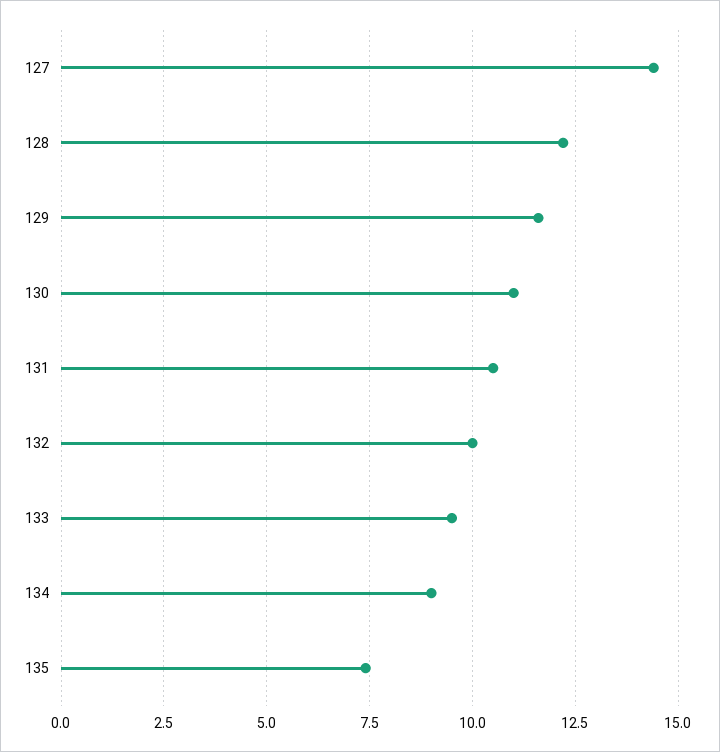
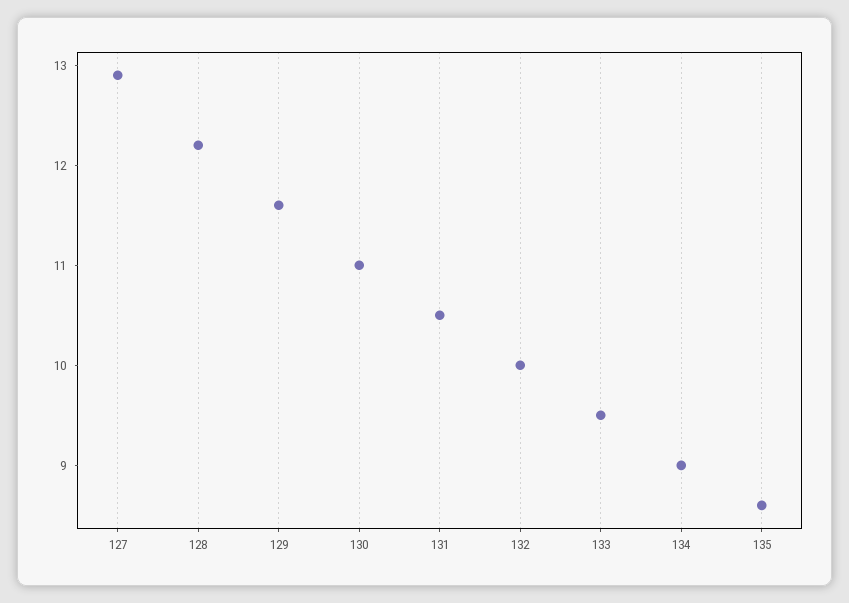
127: 14.5 -> 12.9
135: 7.5 -> 8.6

